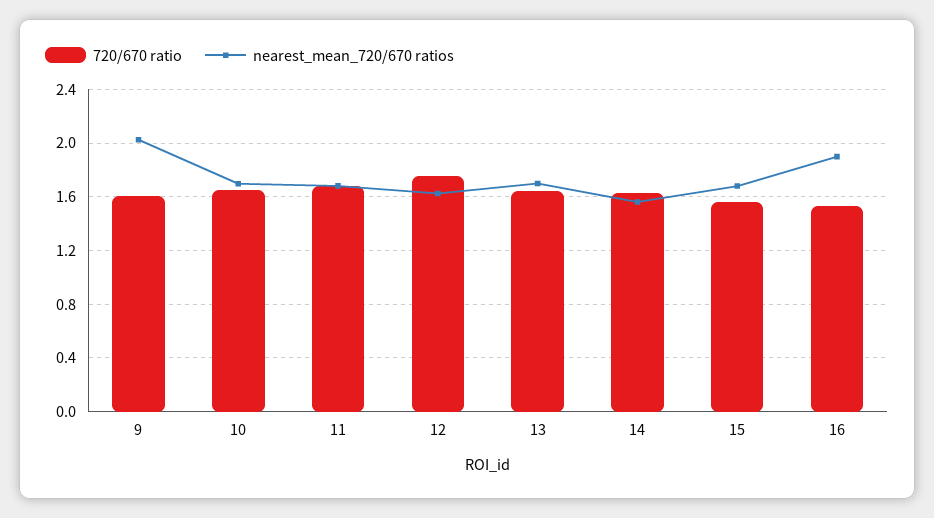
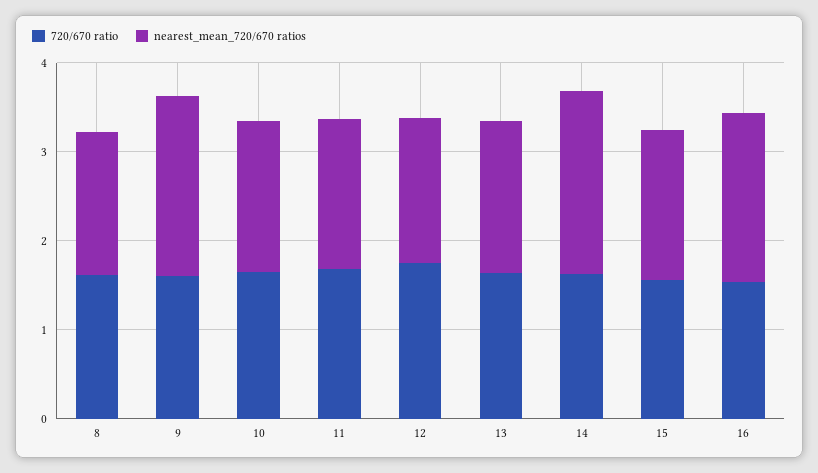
nearest_mean_720/670 ratios, 14: 1.55 -> 2
720/670 ratio, 8: none -> 1.6
nearest_mean_720/670 ratios, 8: none -> 1.6

